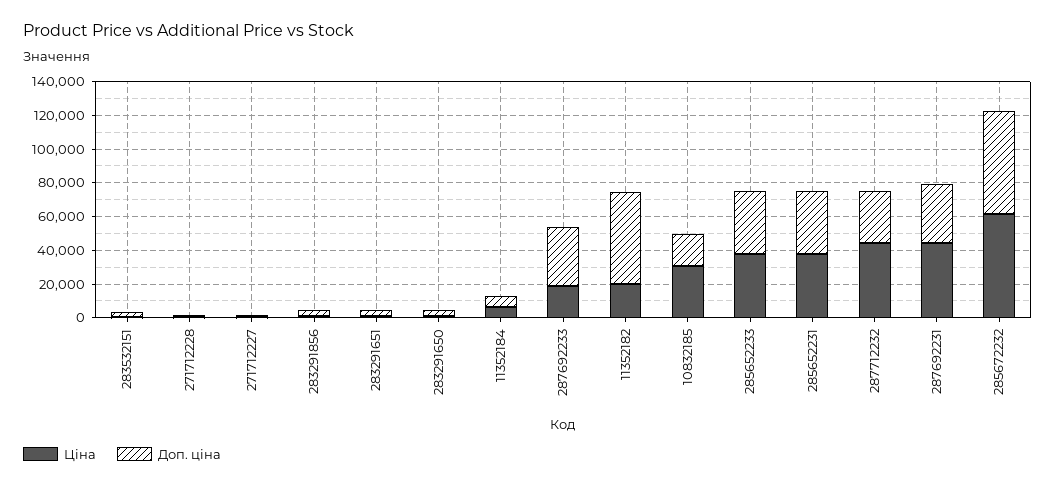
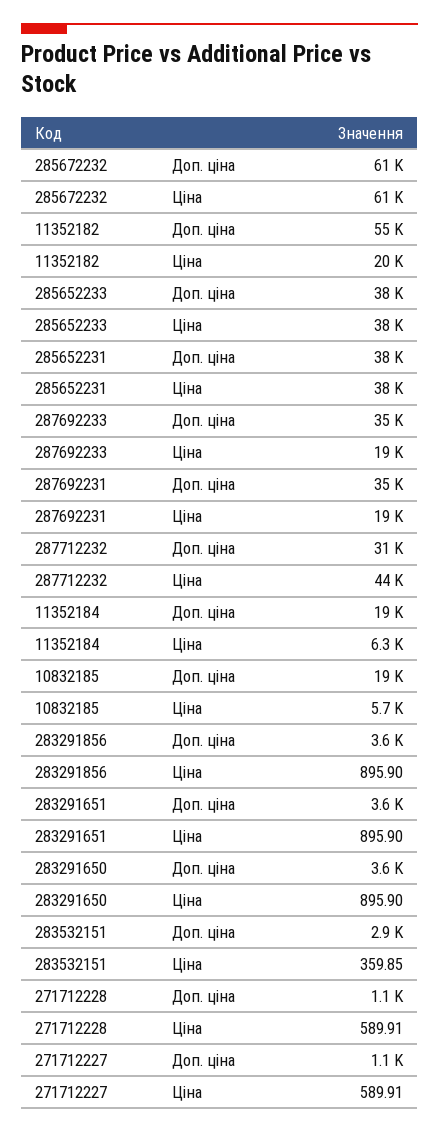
Доп. ціна, 11352184: 5000 -> 19000
Ціна, 10832185: 30000 -> 5700
Ціна, 287692231: 45000 -> 19000

